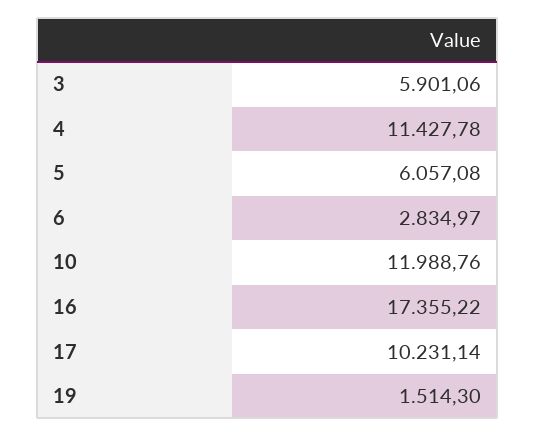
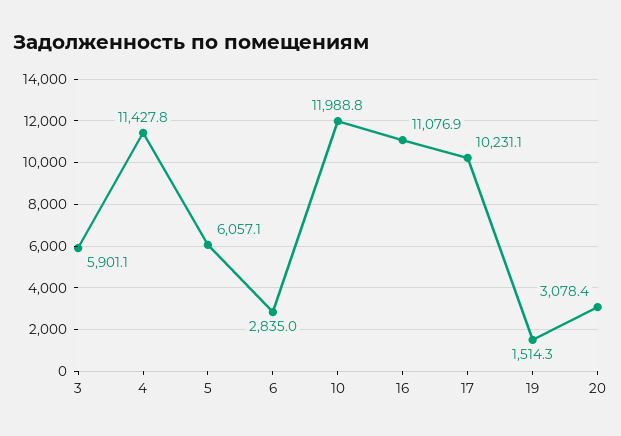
16: 17355.22 -> 11076.9
20: none -> 3078.4

